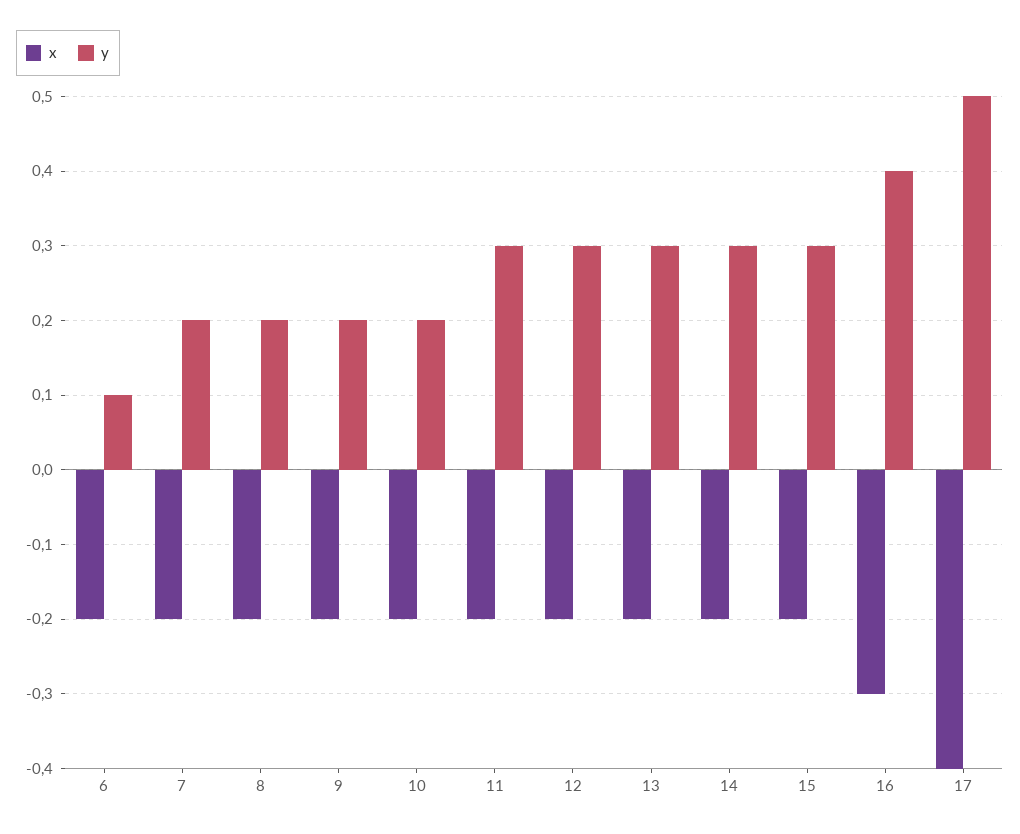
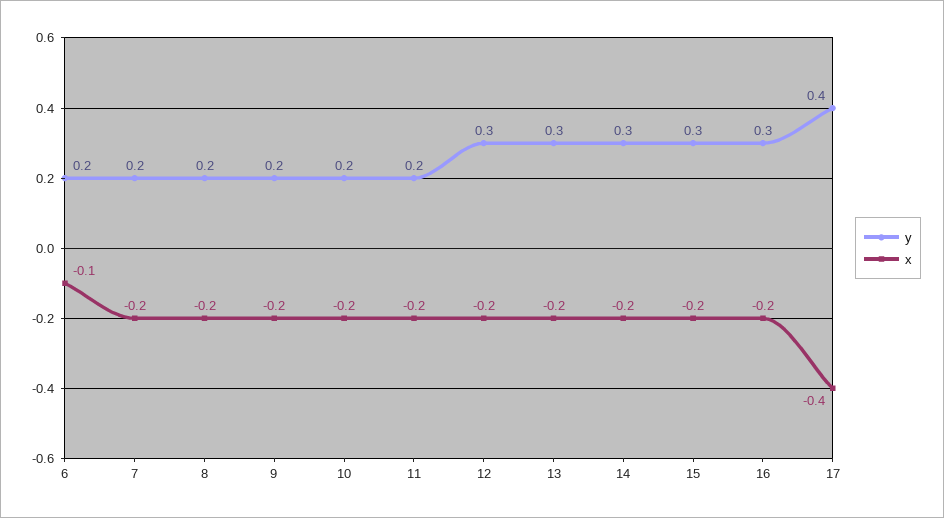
x, 6: -0.2 -> -0.1
y, 6: 0.1 -> 0.2
y, 11: 0.3 -> 0.2
x, 16: -0.3 -> -0.2
y, 16: 0.4 -> 0.3
y, 17: 0.5 -> 0.4

